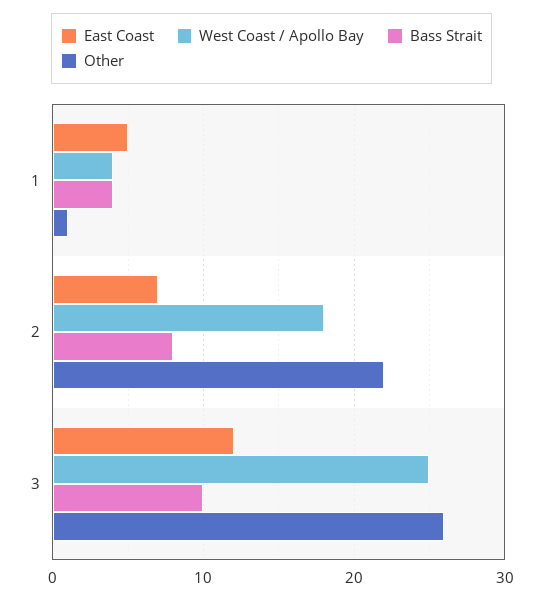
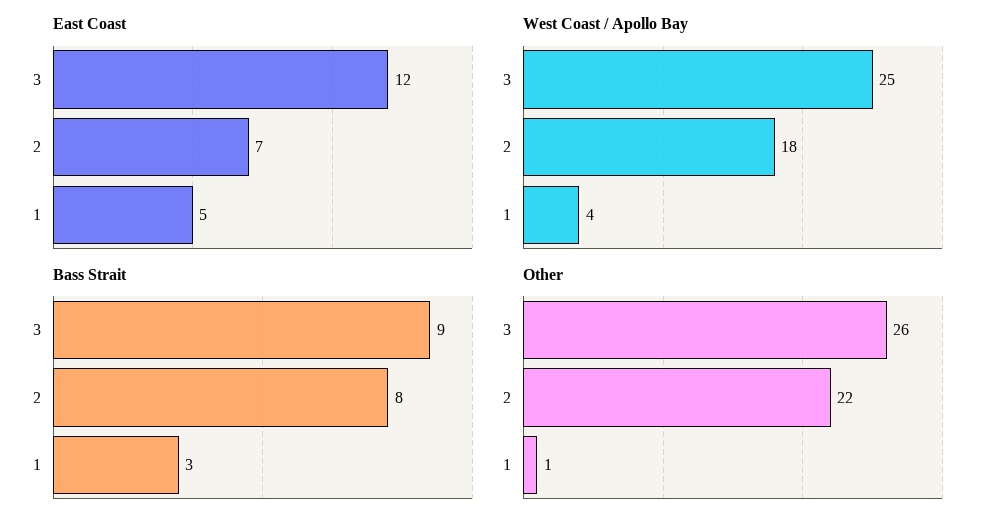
Bass Strait, 1: 4 -> 3
Bass Strait, 3: 10 -> 9

